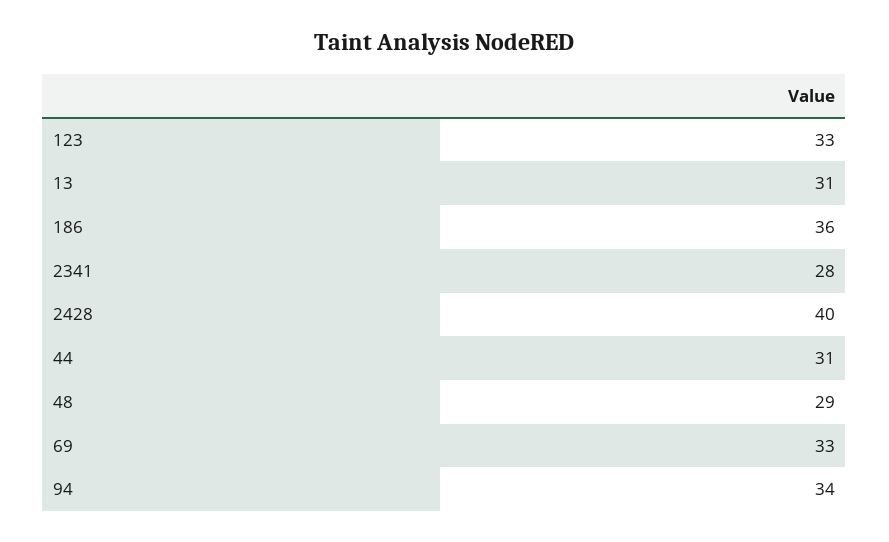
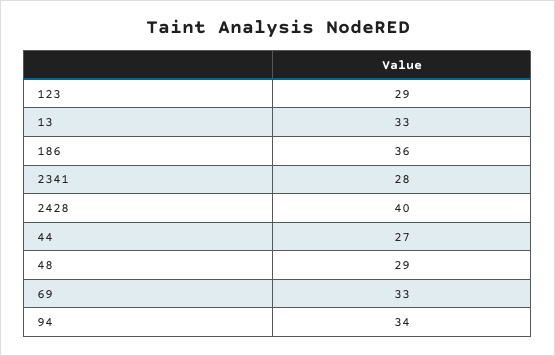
123: 33 -> 29
13: 31 -> 33
44: 31 -> 27

